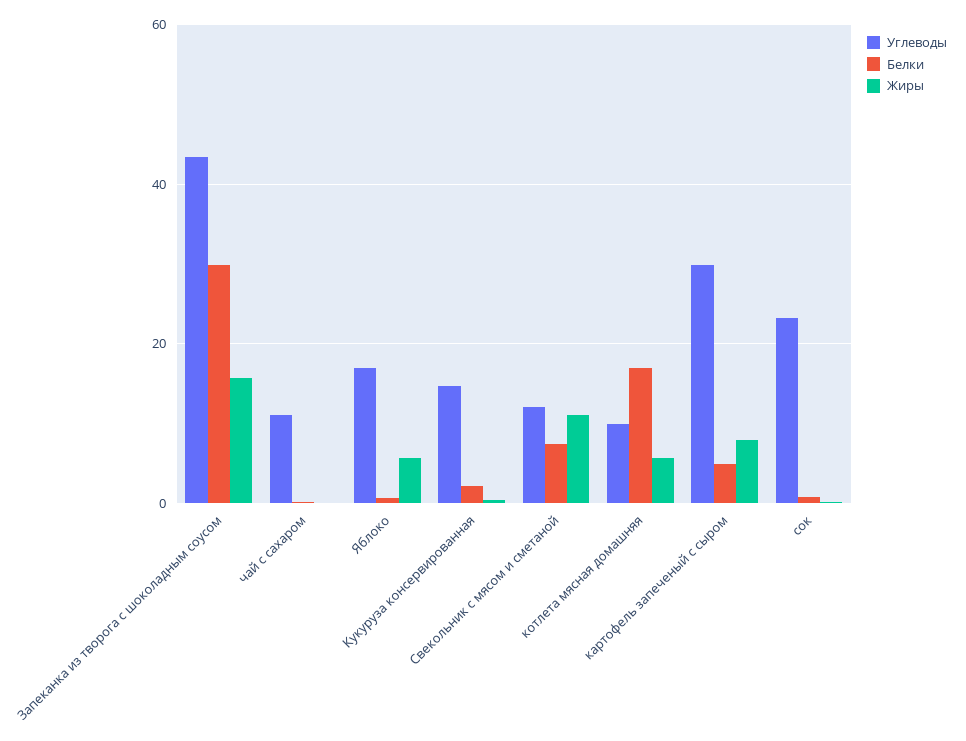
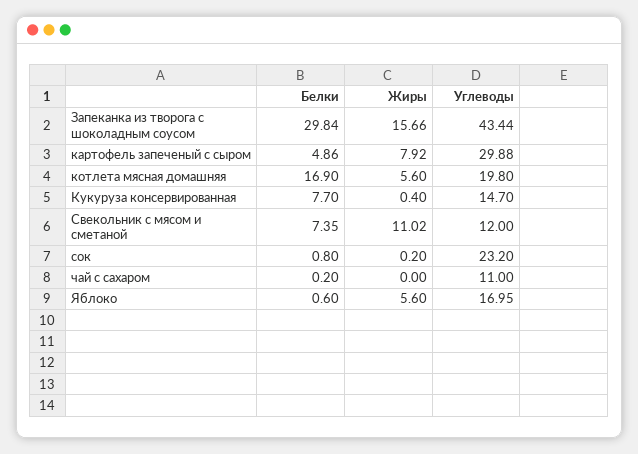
Белки, Кукуруза консервированная: 2 -> 7.7
Углеводы, котлета мясная домашняя: 10 -> 19.8

